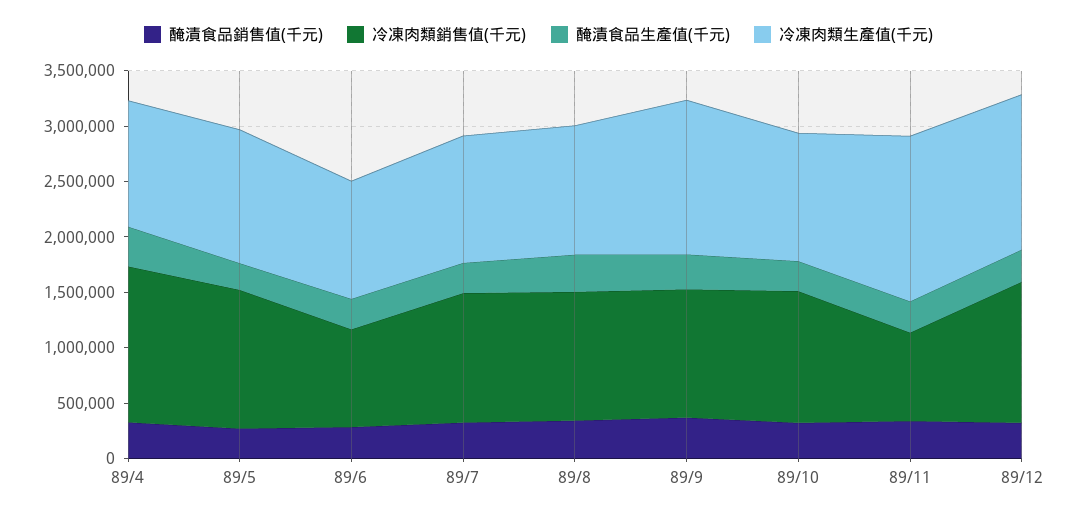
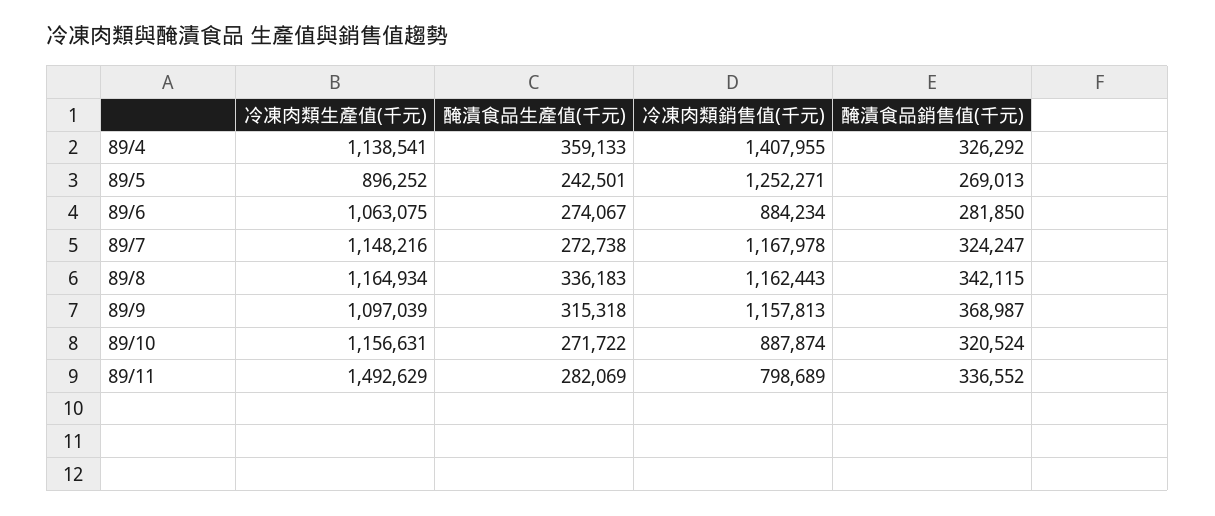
冷凍肉類生產值(千元), 89/5: 1200000 -> 896252
冷凍肉類生產值(千元), 89/9: 1400000 -> 1097039
冷凍肉類銷售值(千元), 89/10: 1200000 -> 887874
醃漬食品銷售值(千元), 89/12: 300000 -> none
冷凍肉類銷售值(千元), 89/12: 1300000 -> none
醃漬食品生產值(千元), 89/12: 300000 -> none
冷凍肉類生產值(千元), 89/12: 1400000 -> none

